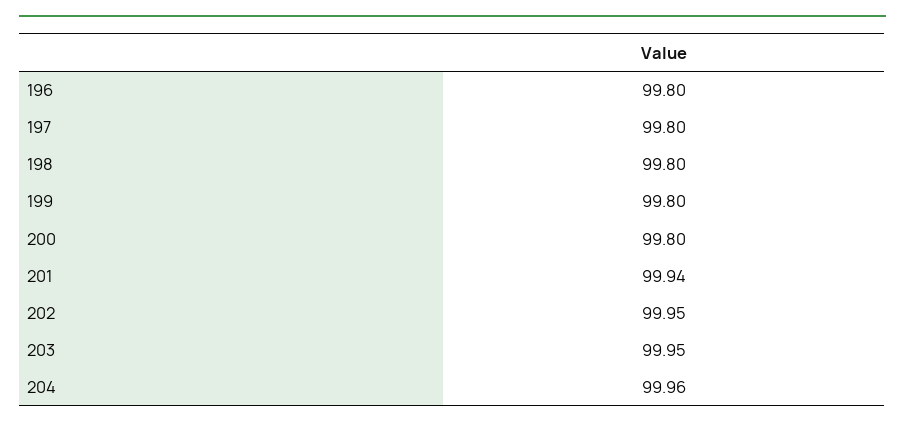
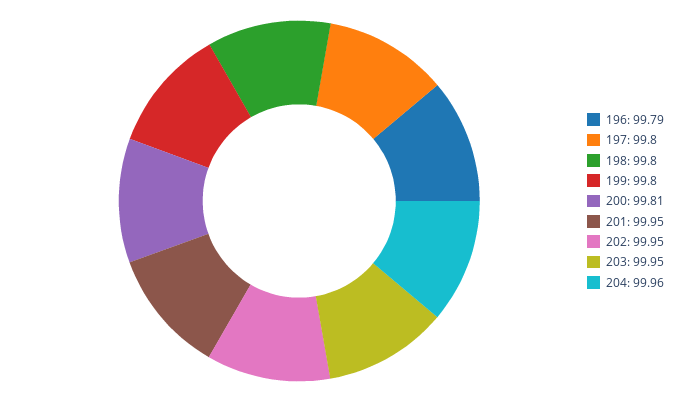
196: 99.8 -> 99.79
200: 99.8 -> 99.81
201: 99.94 -> 99.95

